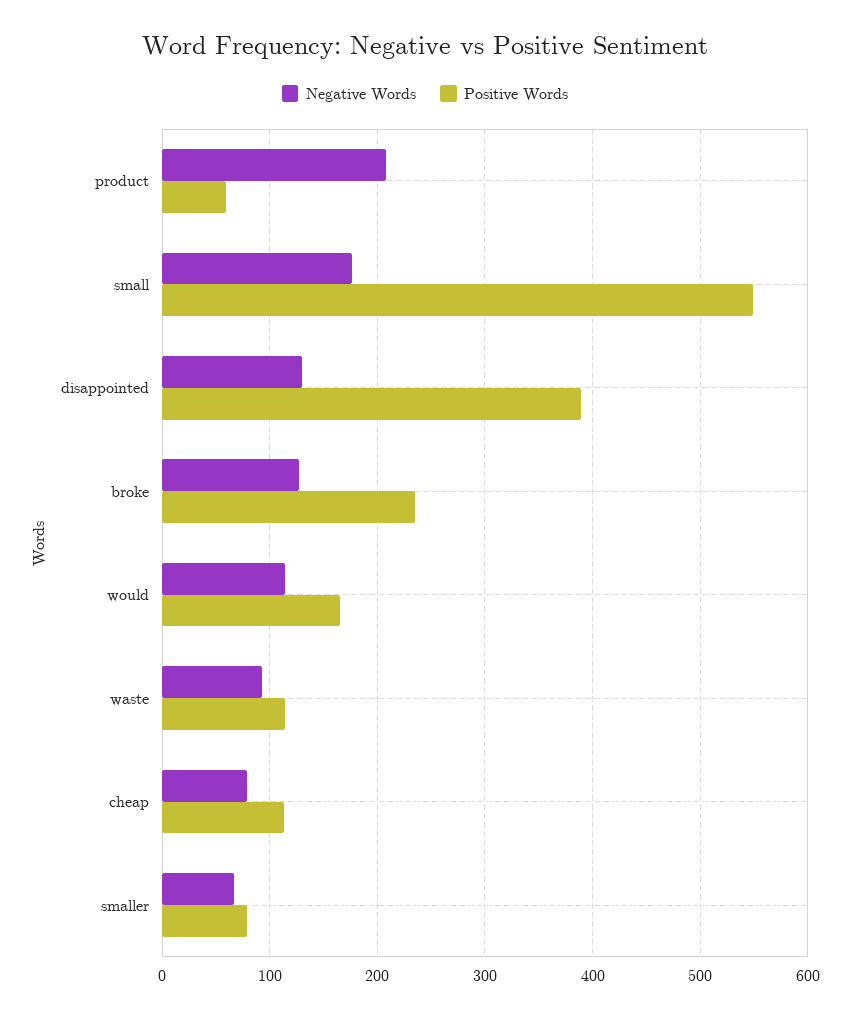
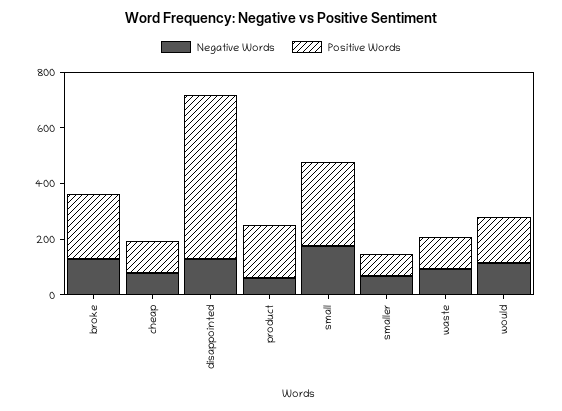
Negative Words, product: 210 -> 50
Positive Words, product: 60 -> 200
Positive Words, small: 550 -> 300
Positive Words, disappointed: 390 -> 600

